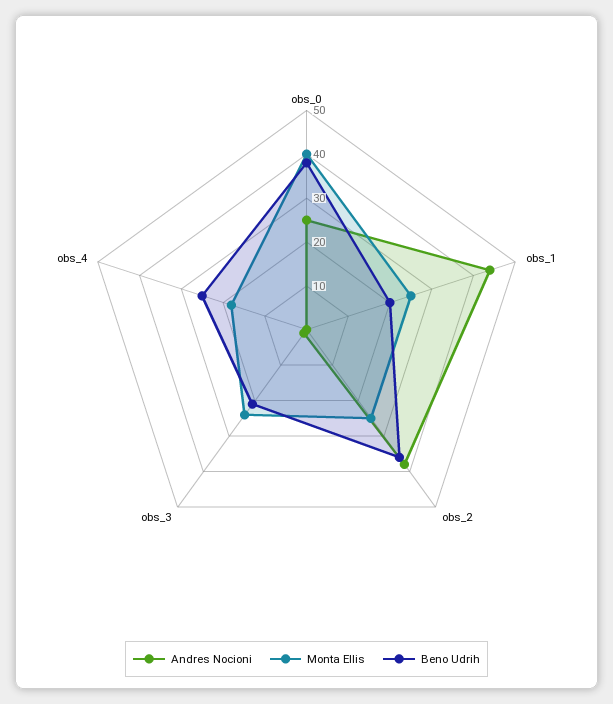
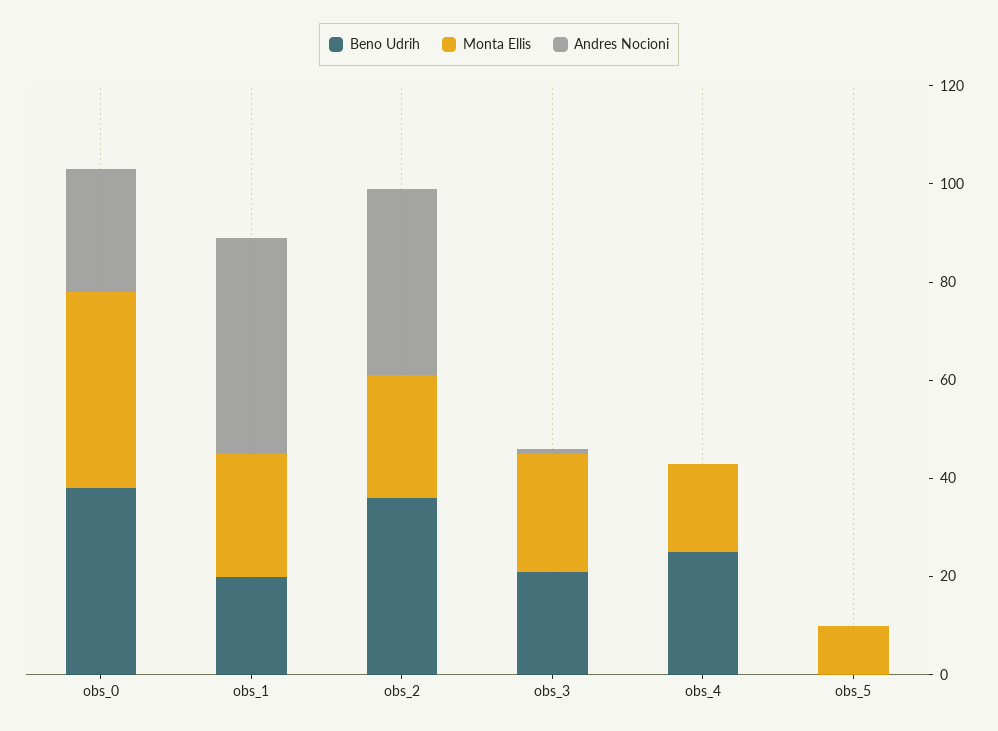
Beno Udrih, obs_5: none -> 0
Monta Ellis, obs_5: none -> 10
Andres Nocioni, obs_5: none -> 0

